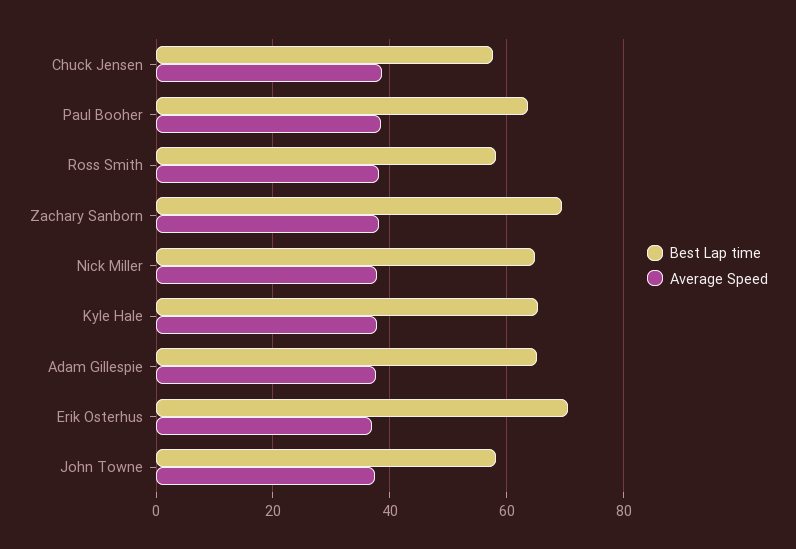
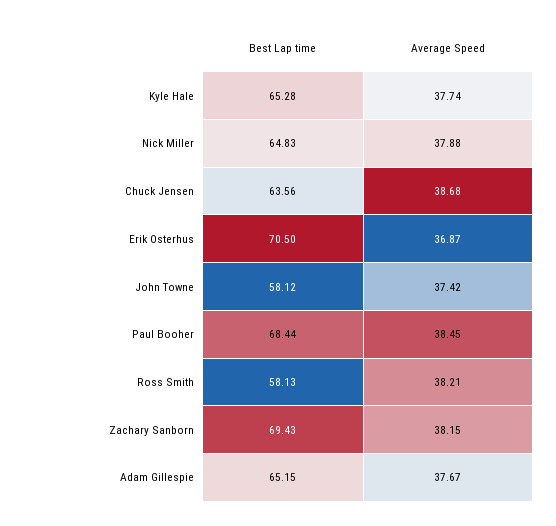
Best Lap time, Chuck Jensen: 58 -> 63.56
Best Lap time, Paul Booher: 64 -> 68.44

